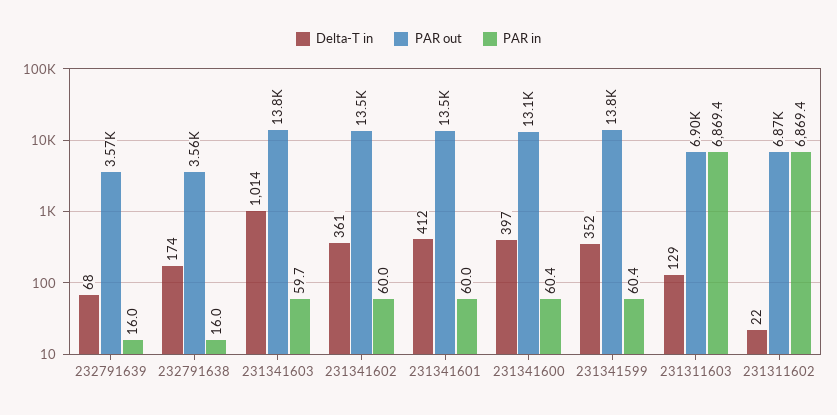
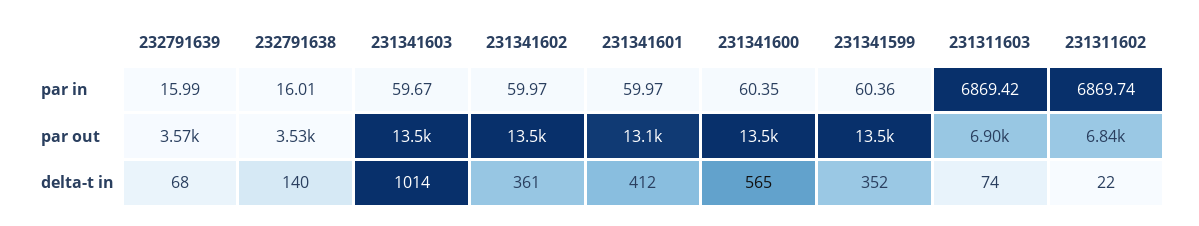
Delta-T in, 232791638: 174 -> 140
PAR out, 232791638: 3560 -> 3530
PAR out, 231341603: 13800 -> 13500
PAR out, 231341601: 13500 -> 13100
Delta-T in, 231341600: 397 -> 565
PAR out, 231341600: 13100 -> 13500
PAR out, 231341599: 13800 -> 13500
Delta-T in, 231311603: 129 -> 74
PAR out, 231311602: 6870 -> 6840
PAR in, 231311602: 6869.4 -> 6869.74

